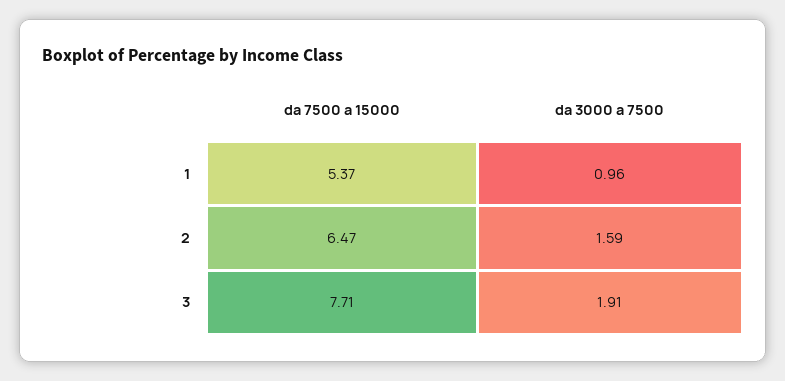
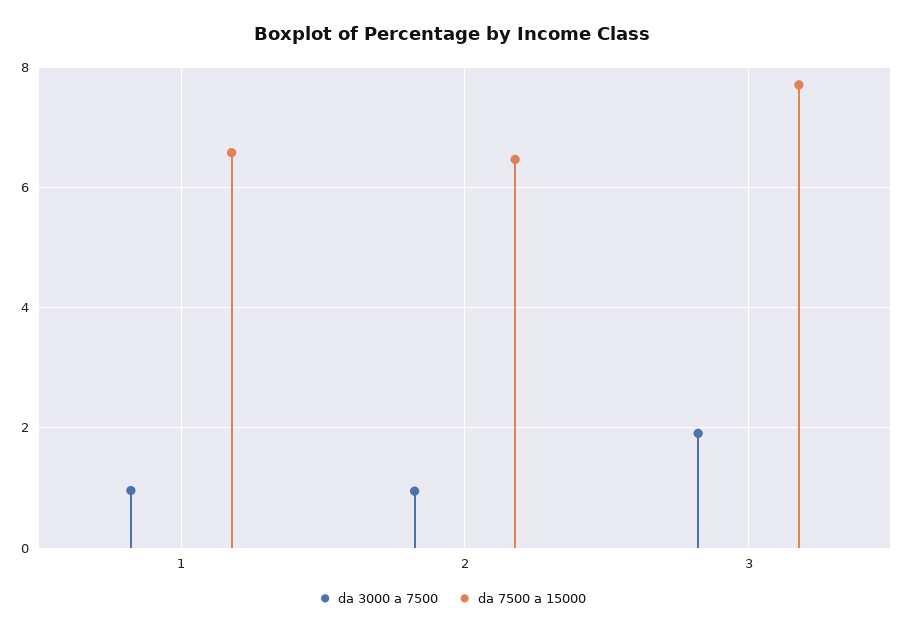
da 7500 a 15000, 1: 5.37 -> 6.6
da 3000 a 7500, 2: 1.59 -> 1

